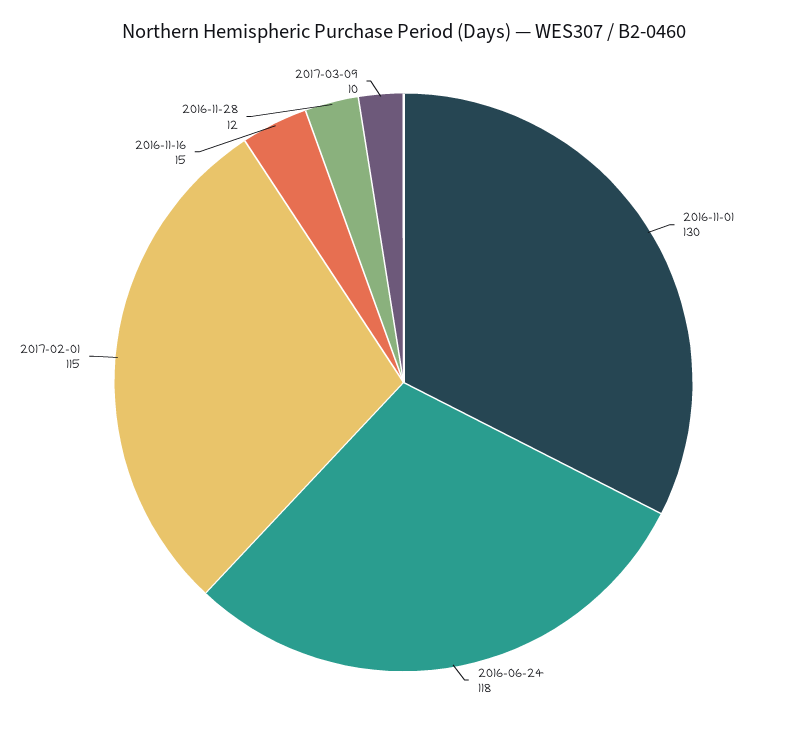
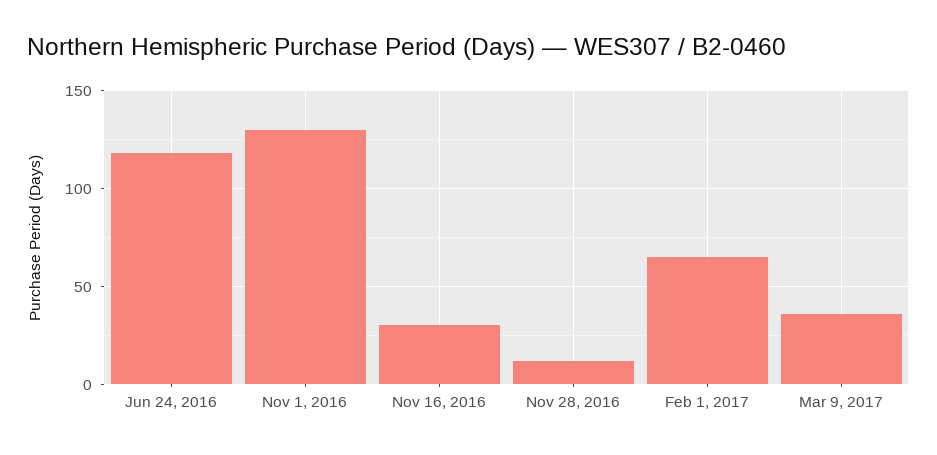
2017-02-01: 115 -> 65
2016-11-16: 15 -> 30
2017-03-09: 10 -> 35

